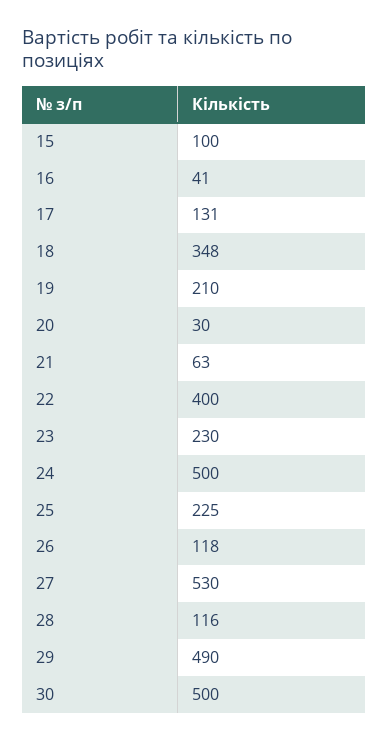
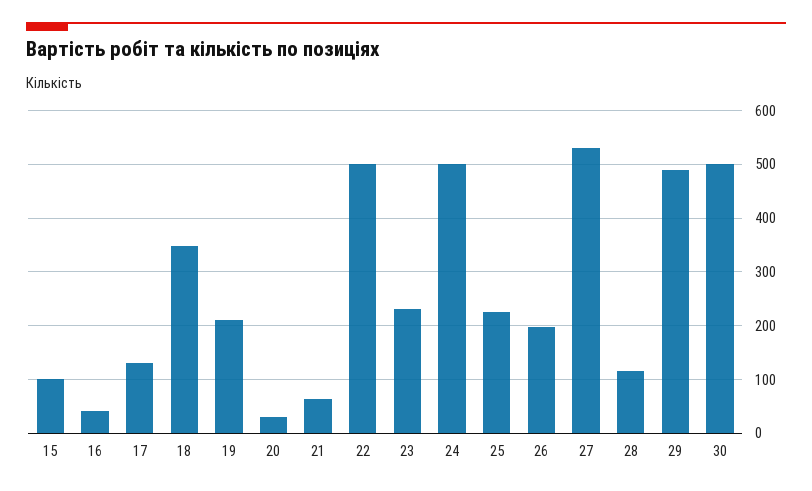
22: 400 -> 500
26: 118 -> 200

